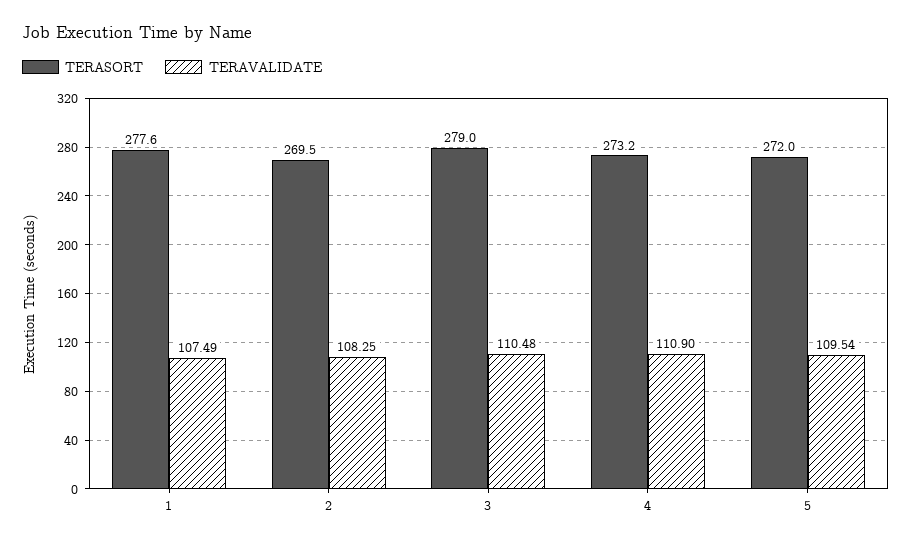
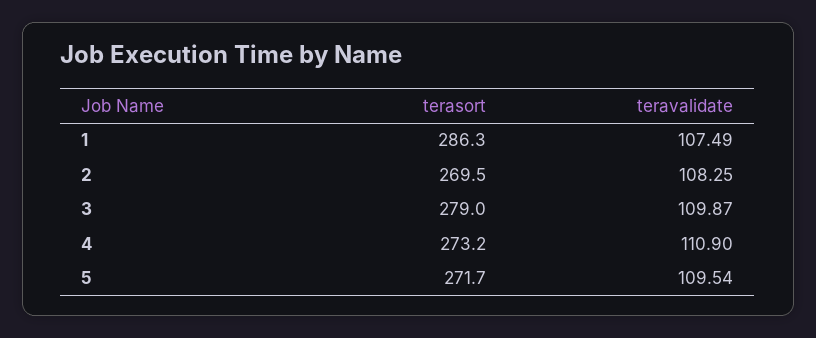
TERASORT, 1: 277.6 -> 286.3
TERAVALIDATE, 3: 110.48 -> 109.87
TERASORT, 5: 272 -> 271.7

